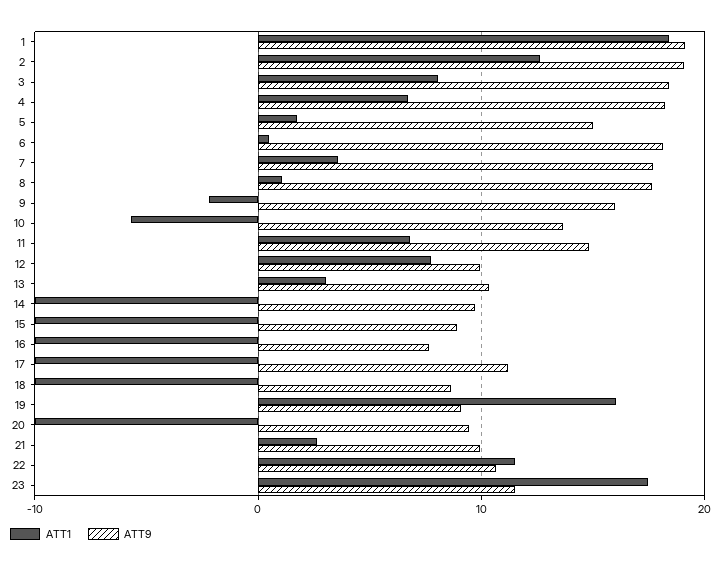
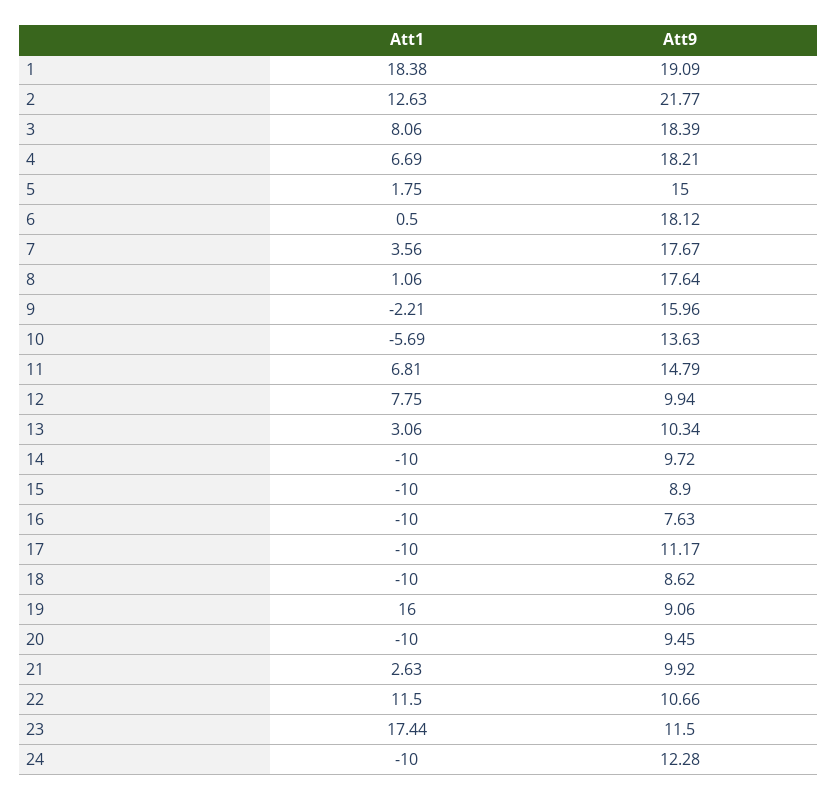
ATT9, 2: 19 -> 21.77
ATT1, 24: none -> -10
ATT9, 24: none -> 12.28

